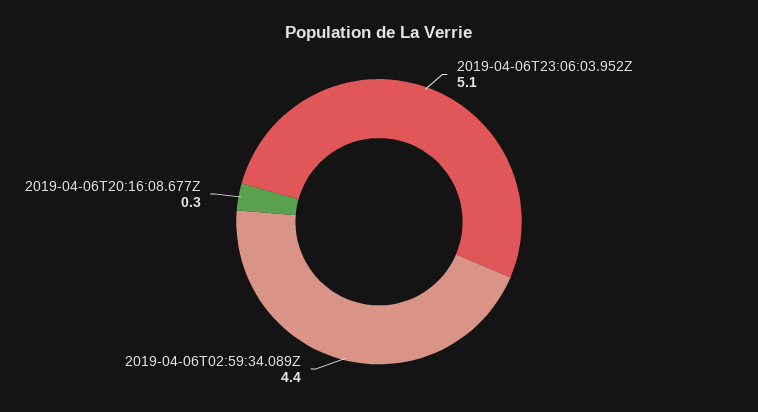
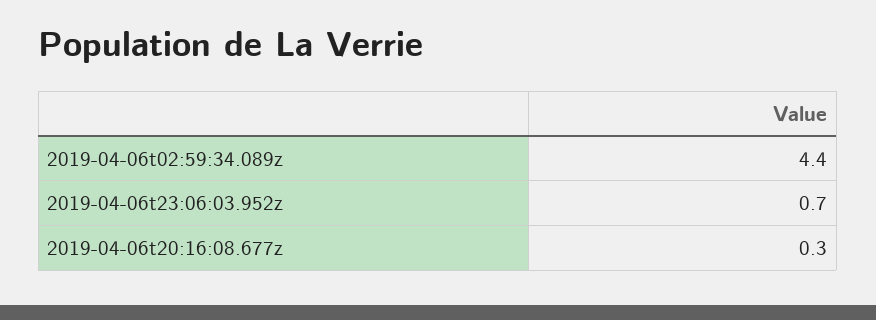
2019-04-06T23:06:03.952Z: 5.1 -> 0.7

